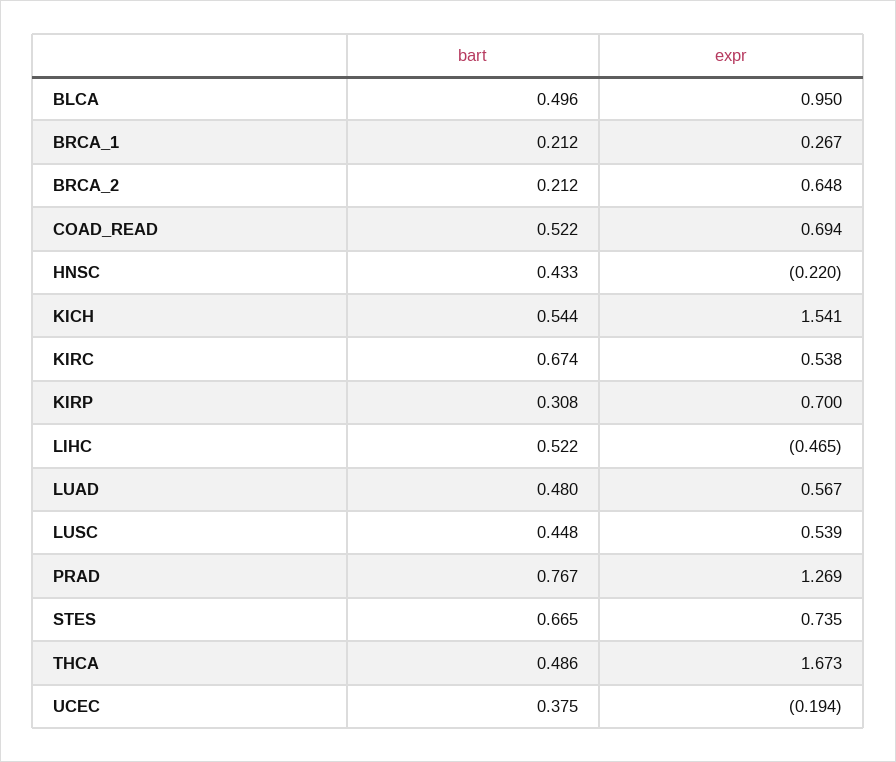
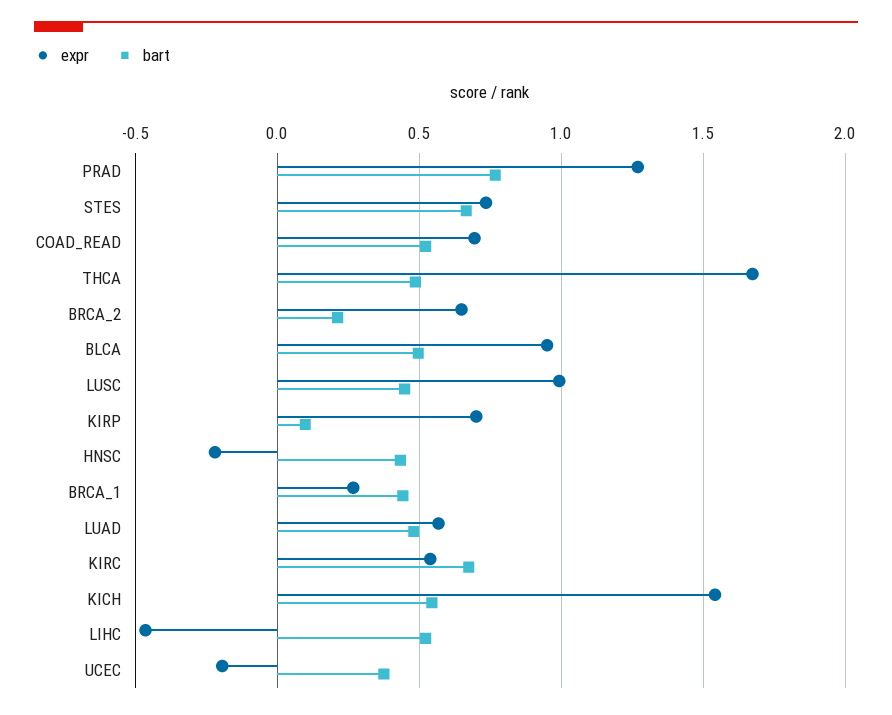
bart, BRCA_1: 0.212 -> 0.45
bart, KIRP: 0.308 -> 0.1
expr, LUSC: 0.539 -> 1

